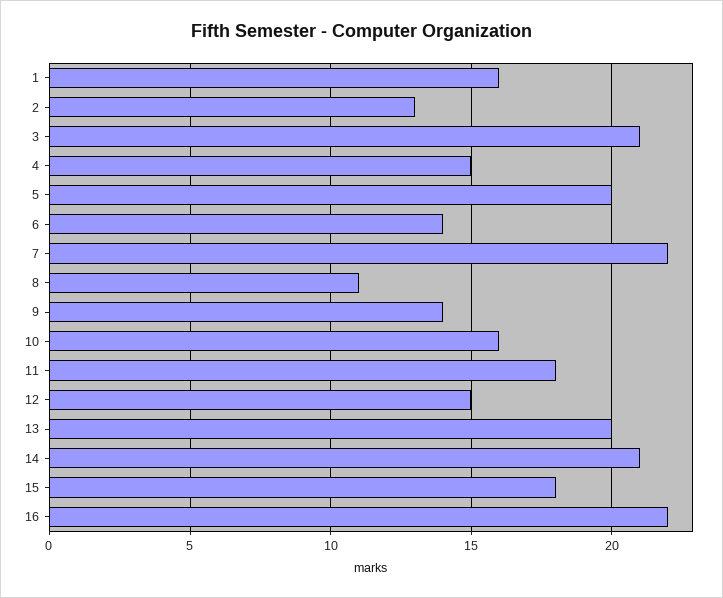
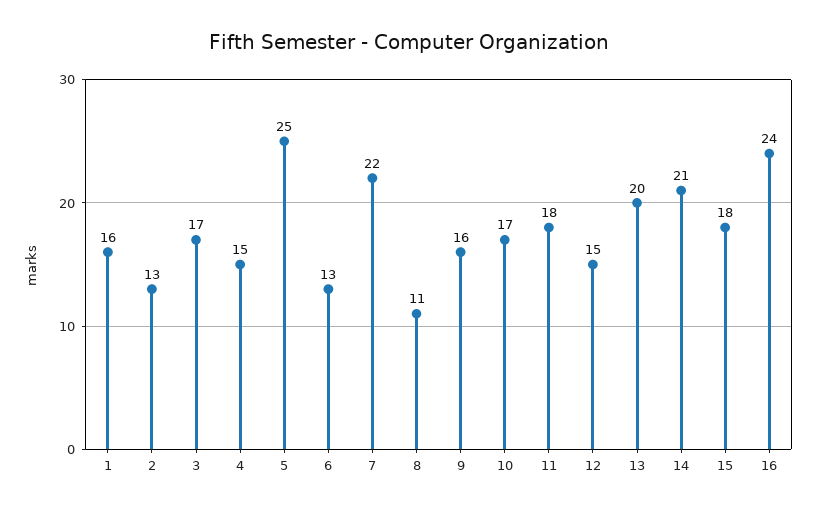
3: 21 -> 17
5: 20 -> 25
6: 14 -> 13
9: 14 -> 16
10: 16 -> 17
16: 22 -> 24

